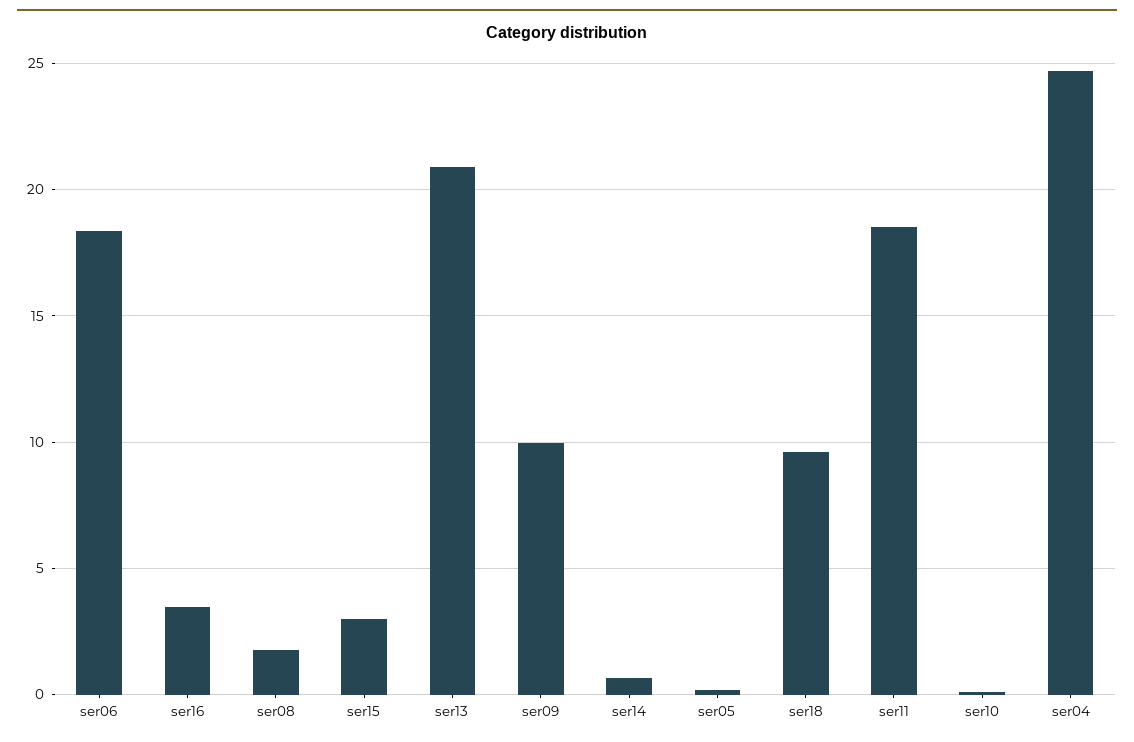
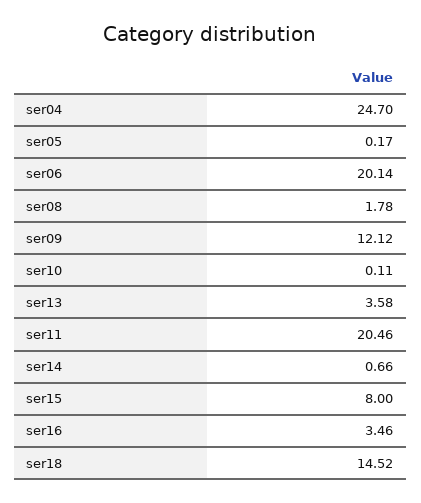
ser06: 18.5 -> 20.14
ser15: 3 -> 8
ser13: 21 -> 3.58
ser09: 10 -> 12.12
ser18: 9.5 -> 14.52
ser11: 18.5 -> 20.46

